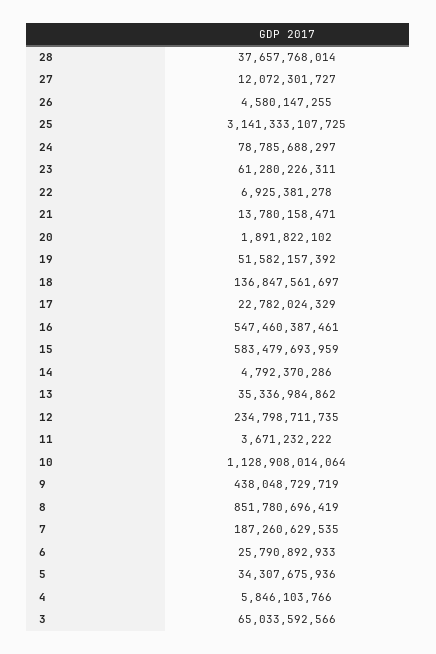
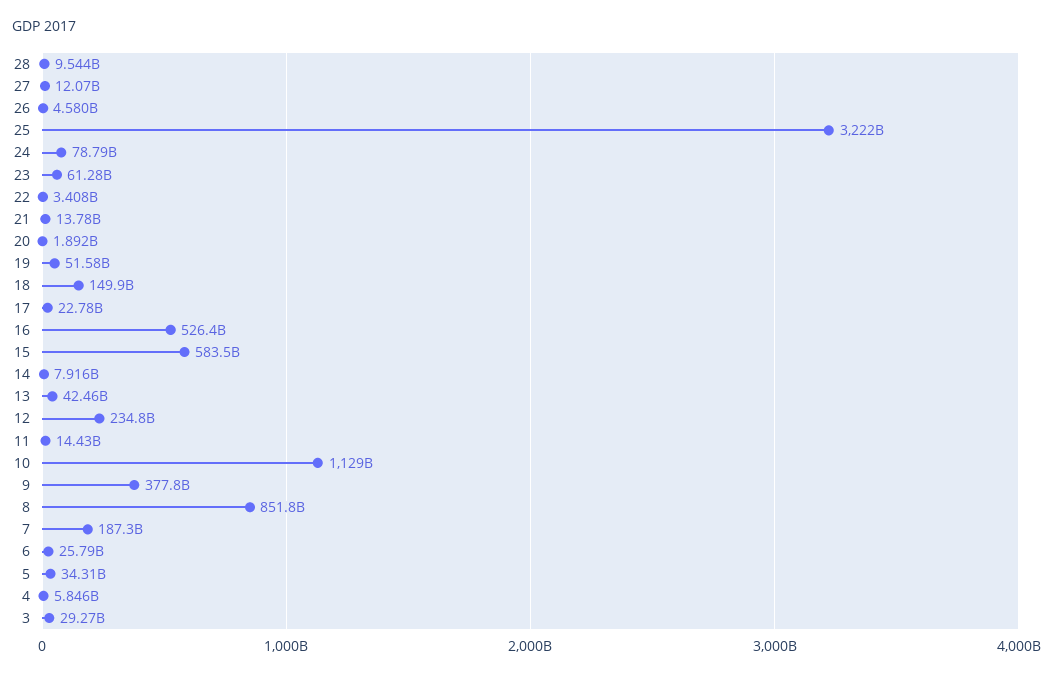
28: 37657768014 -> 9544000000
25: 3141333107725 -> 3222000000000
22: 6925381278 -> 3408000000
18: 136847561697 -> 149900000000
16: 547460387461 -> 526400000000
14: 4792370286 -> 7916000000
13: 35336984862 -> 42460000000
11: 3671232222 -> 14430000000
9: 438048729719 -> 377800000000
3: 65033592566 -> 29270000000

